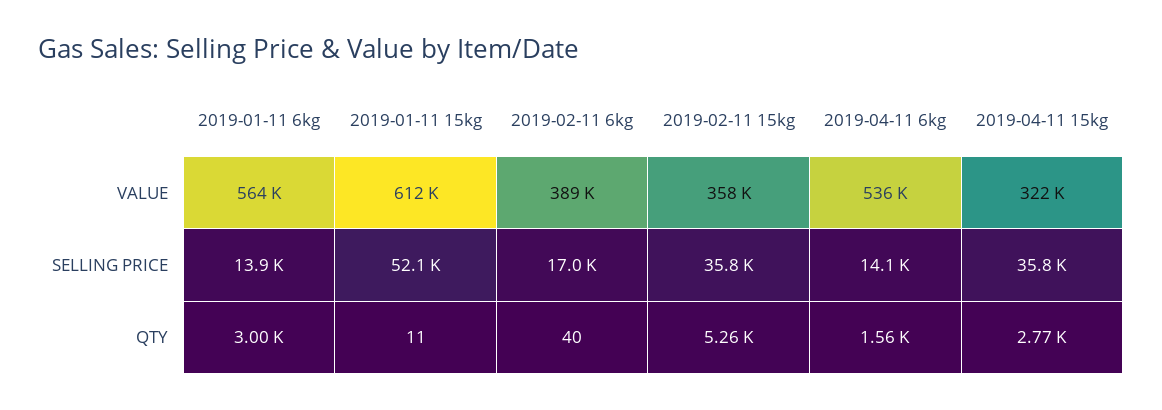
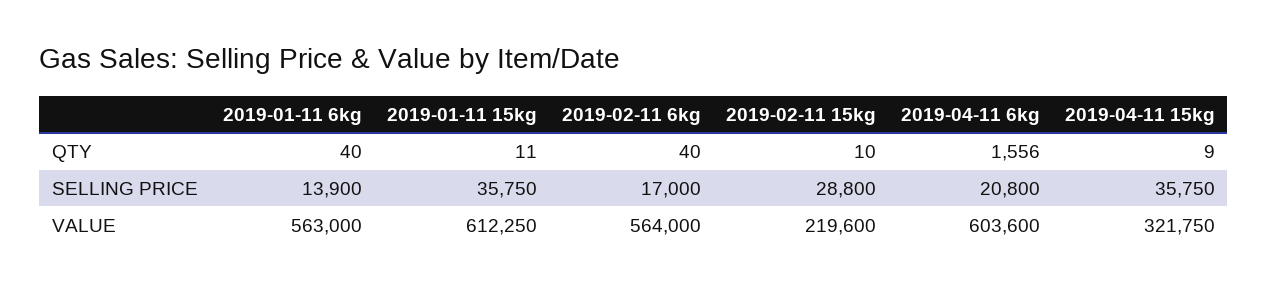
2019-01-11 6kg, VALUE: 564000 -> 563000
2019-02-11 6kg, VALUE: 389000 -> 564000
2019-02-11 15kg, VALUE: 358000 -> 219600
2019-04-11 6kg, VALUE: 536000 -> 603600
2019-01-11 15kg, SELLING PRICE: 52100 -> 35750
2019-02-11 15kg, SELLING PRICE: 35800 -> 28800
2019-04-11 6kg, SELLING PRICE: 14100 -> 20800
2019-01-11 6kg, QTY: 3000 -> 40
2019-02-11 15kg, QTY: 5260 -> 10
2019-04-11 15kg, QTY: 2770 -> 9

